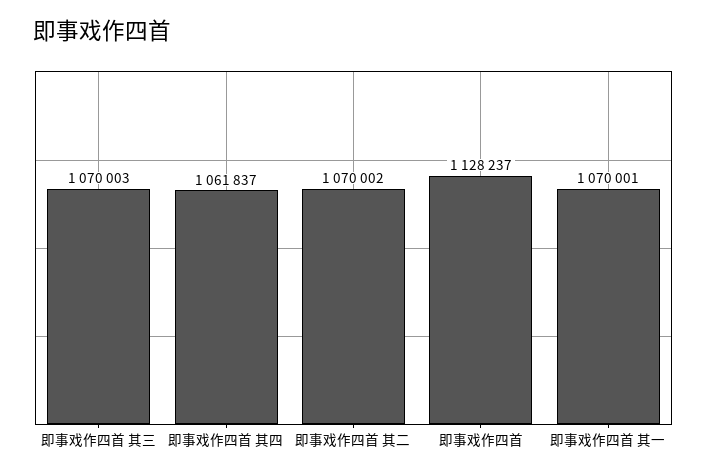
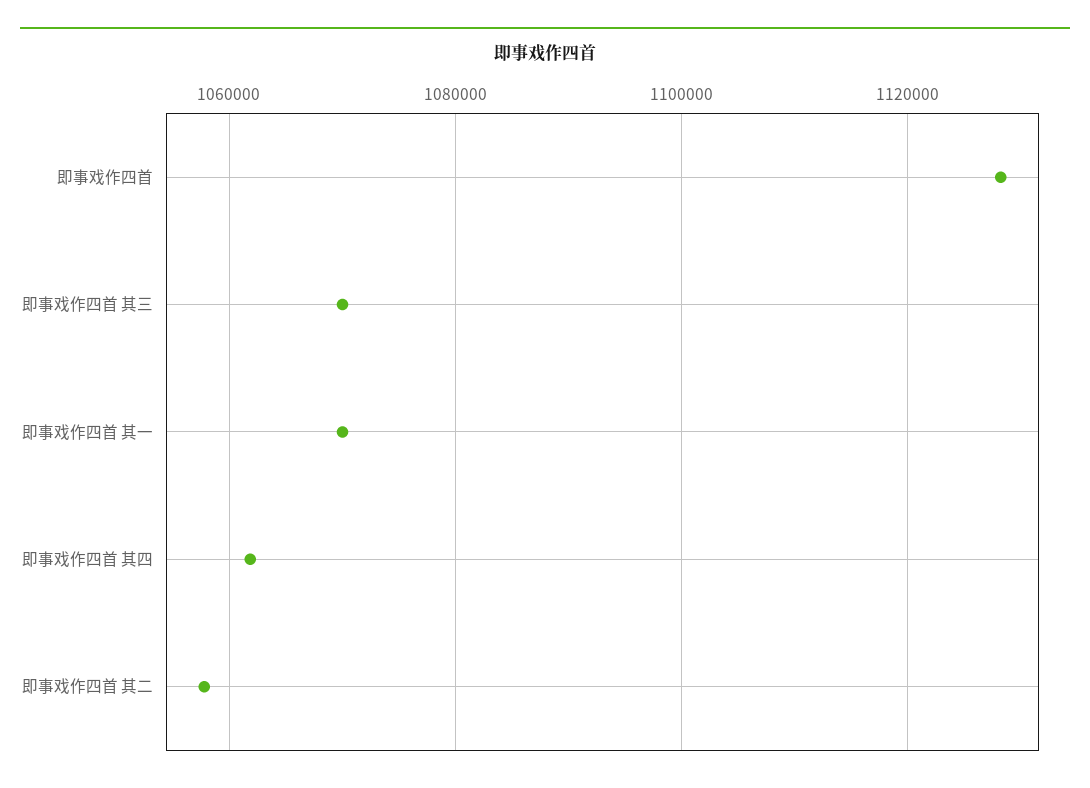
即事戏作四首 其二: 1070002 -> 1058000

